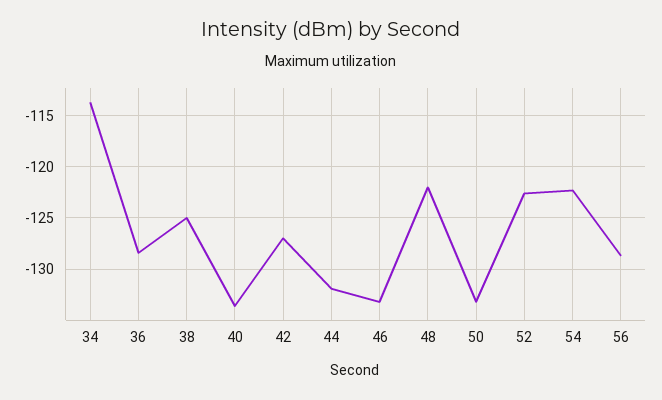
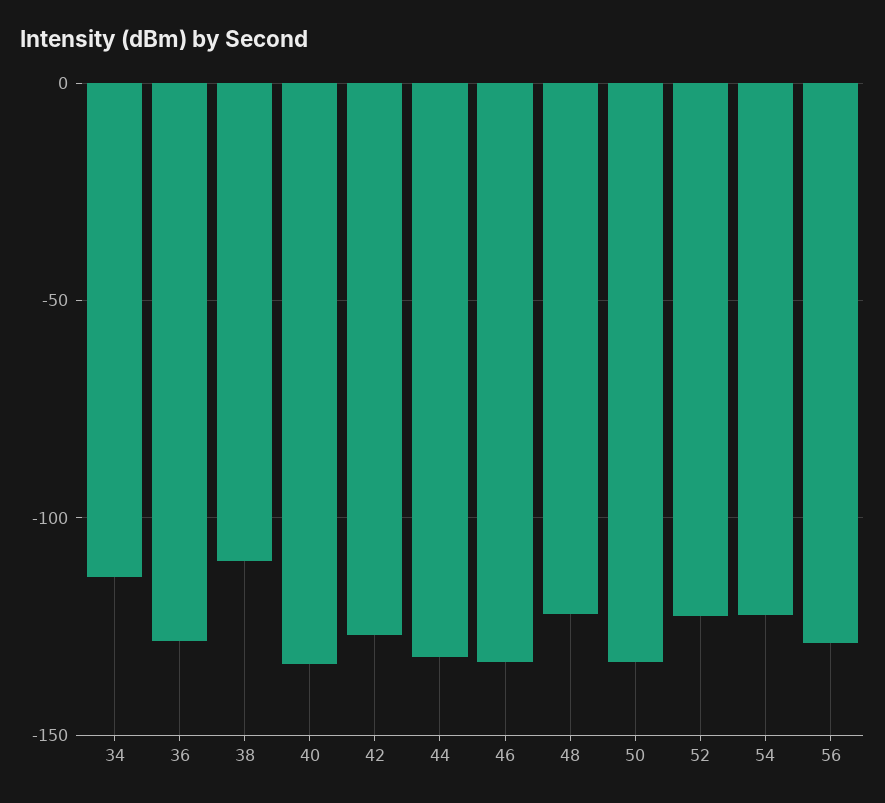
38: -125 -> -110

